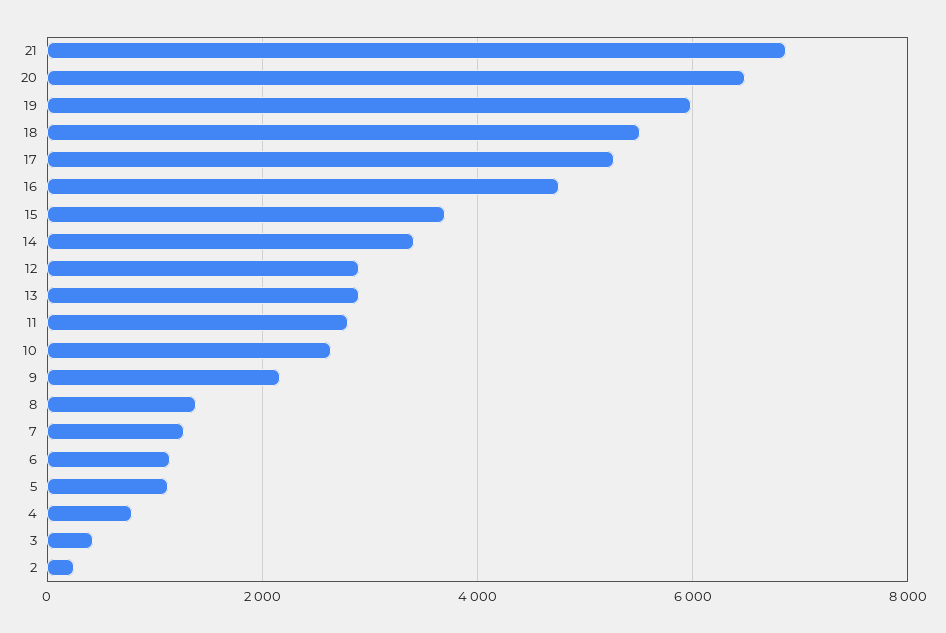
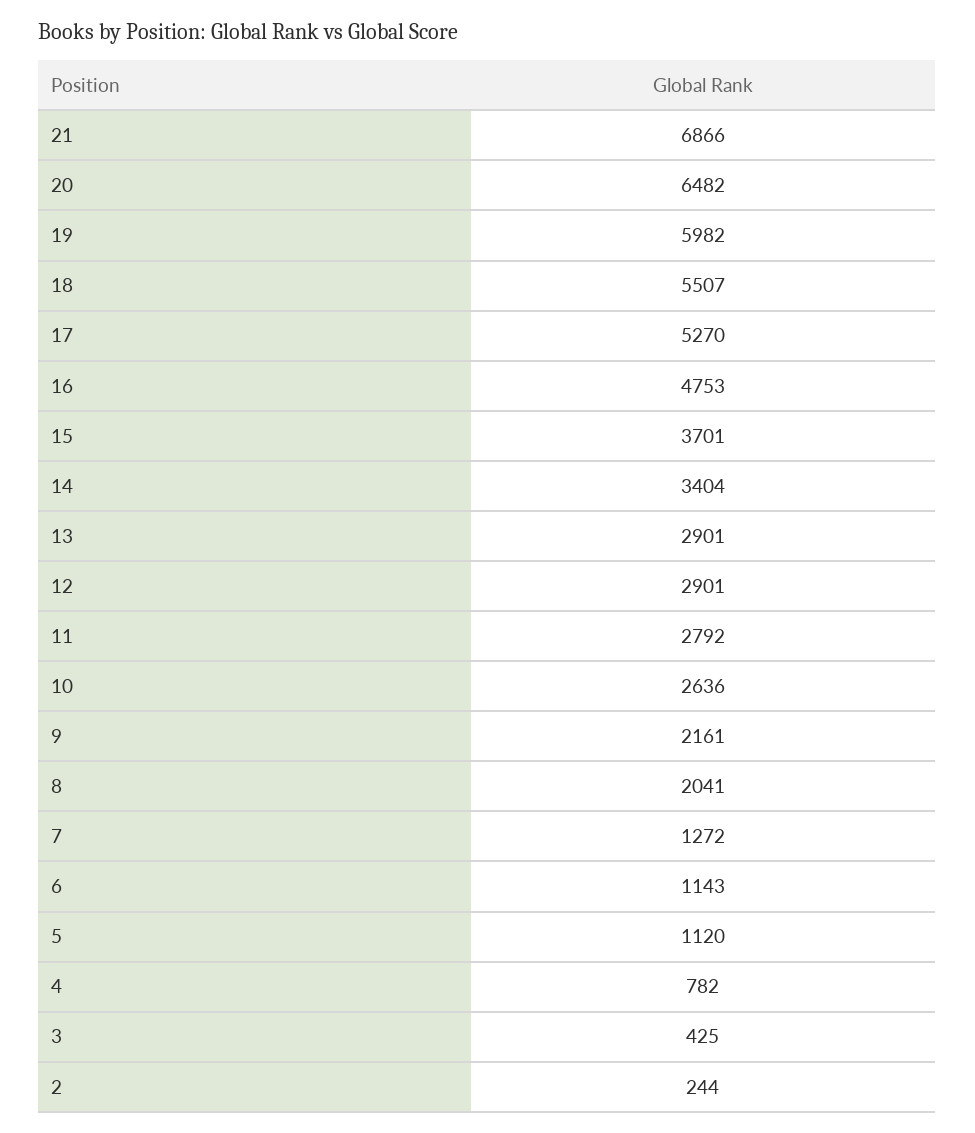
8: 1400 -> 2041

